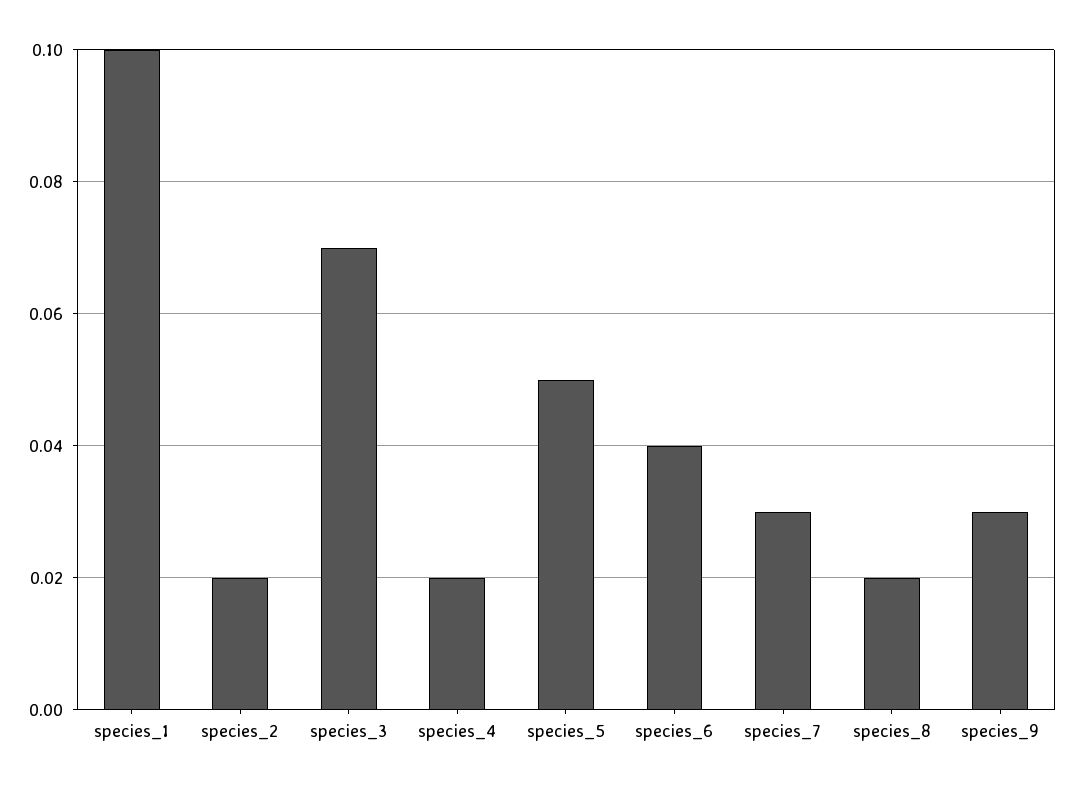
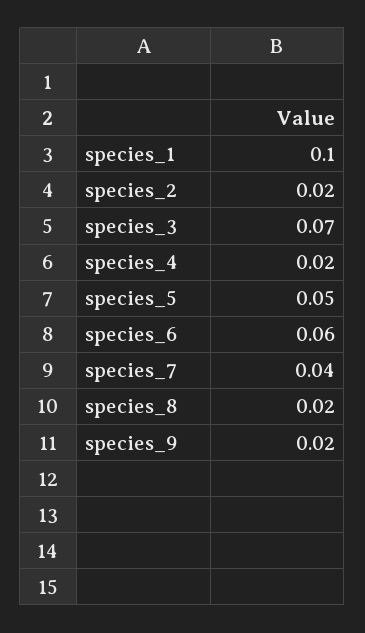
species_6: 0.04 -> 0.06
species_7: 0.03 -> 0.04
species_9: 0.03 -> 0.02

